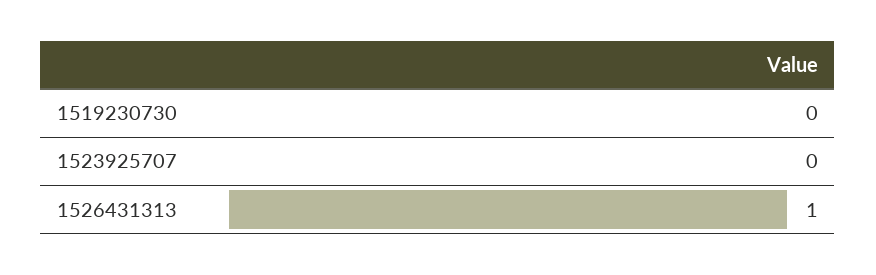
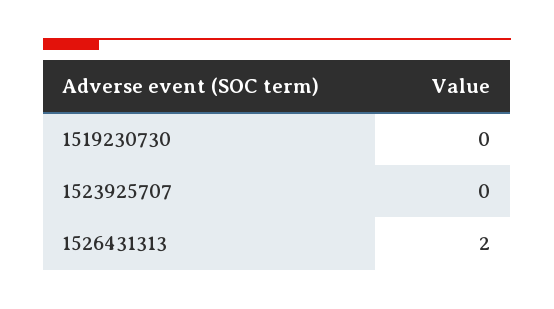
1526431313: 1 -> 2

